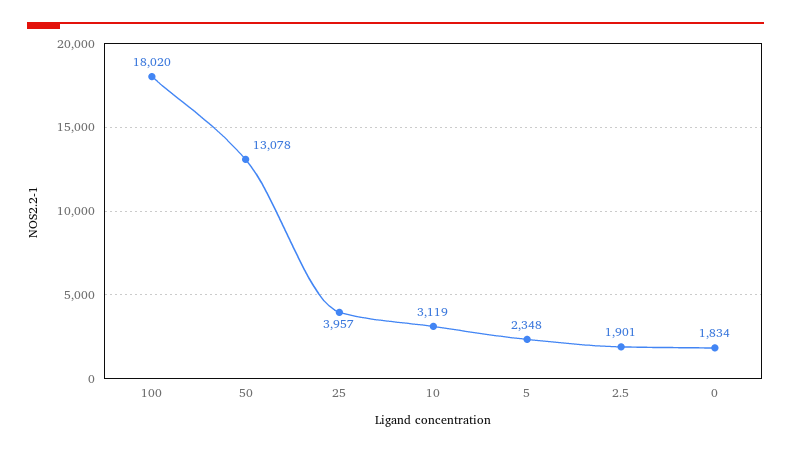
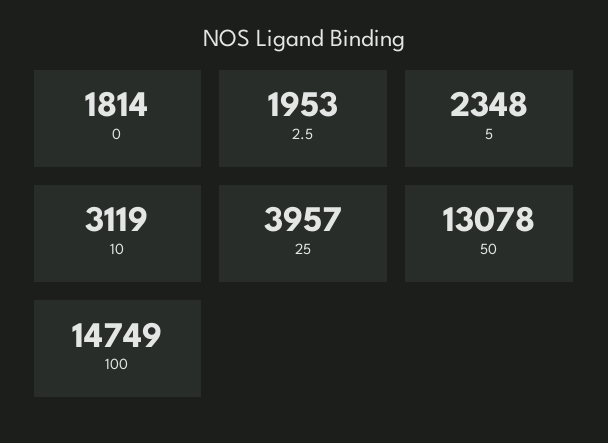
100: 18020 -> 14749
2.5: 1901 -> 1953
0: 1834 -> 1814

